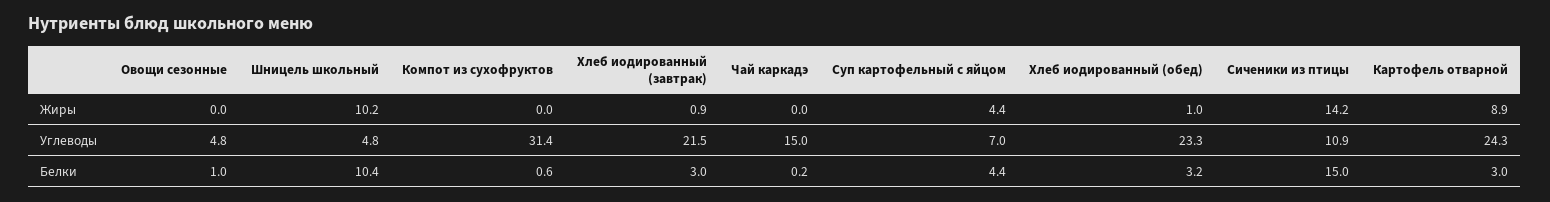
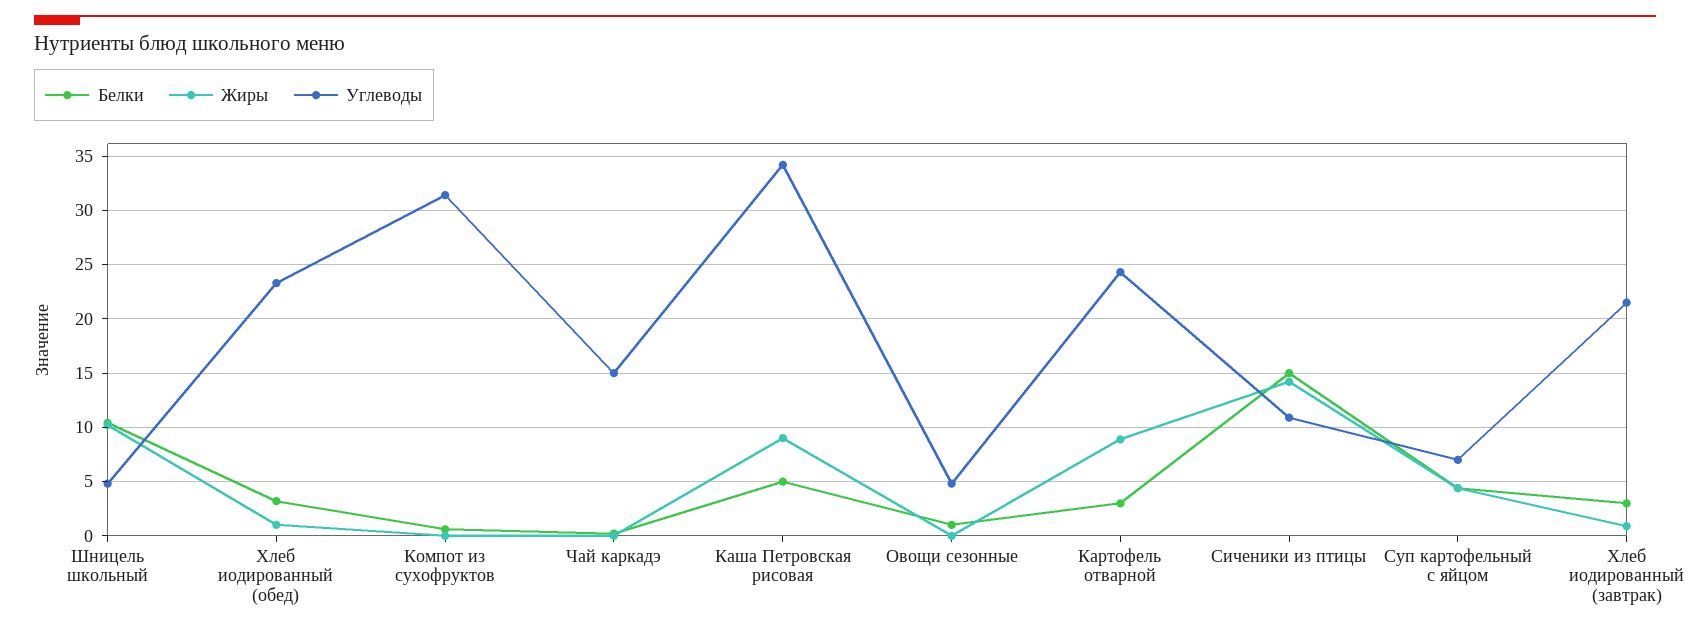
Белки, Каша Петровская рисовая: none -> 5
Жиры, Каша Петровская рисовая: none -> 9
Углеводы, Каша Петровская рисовая: none -> 34

